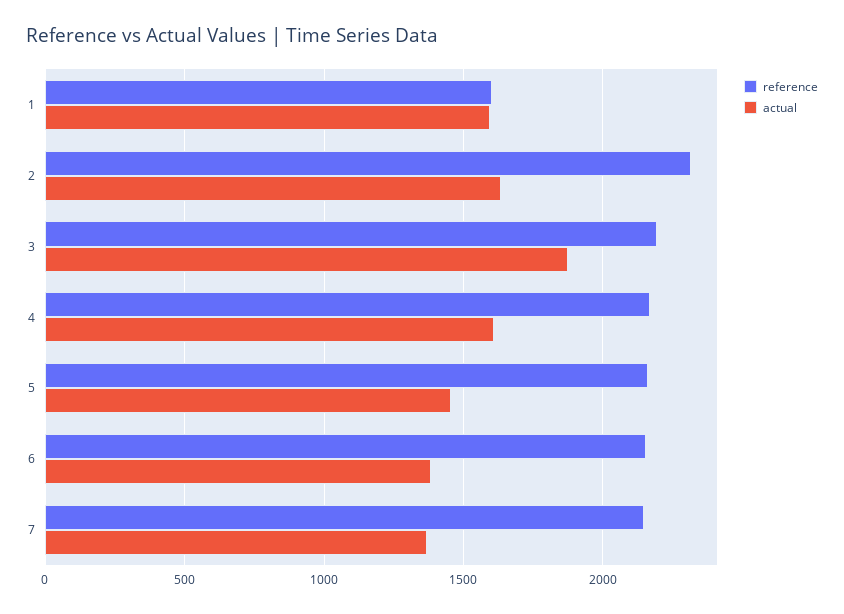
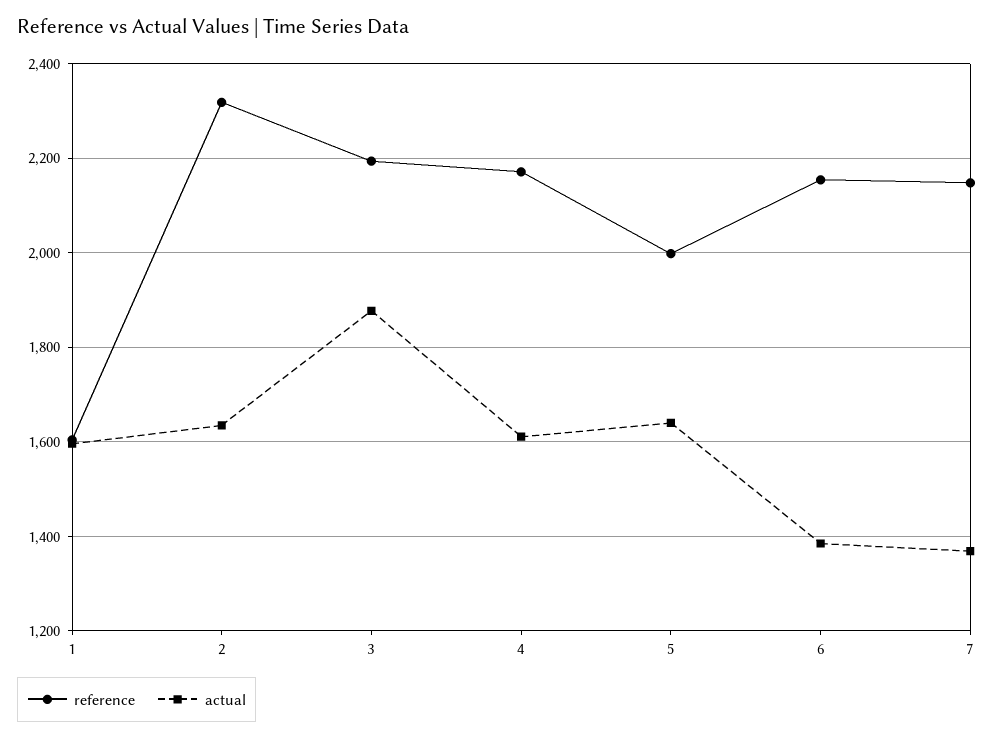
reference, 5: 2150 -> 2000
actual, 5: 1450 -> 1640

